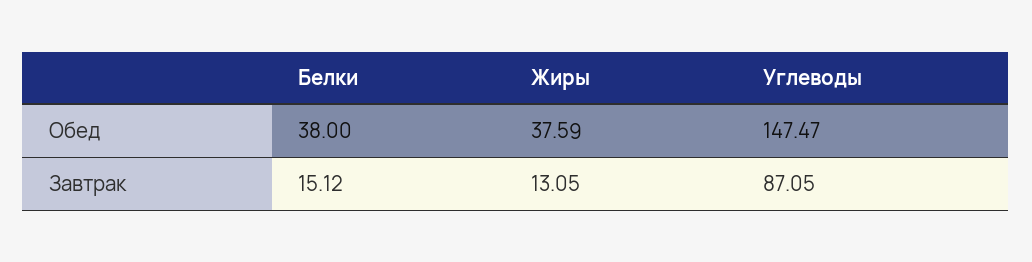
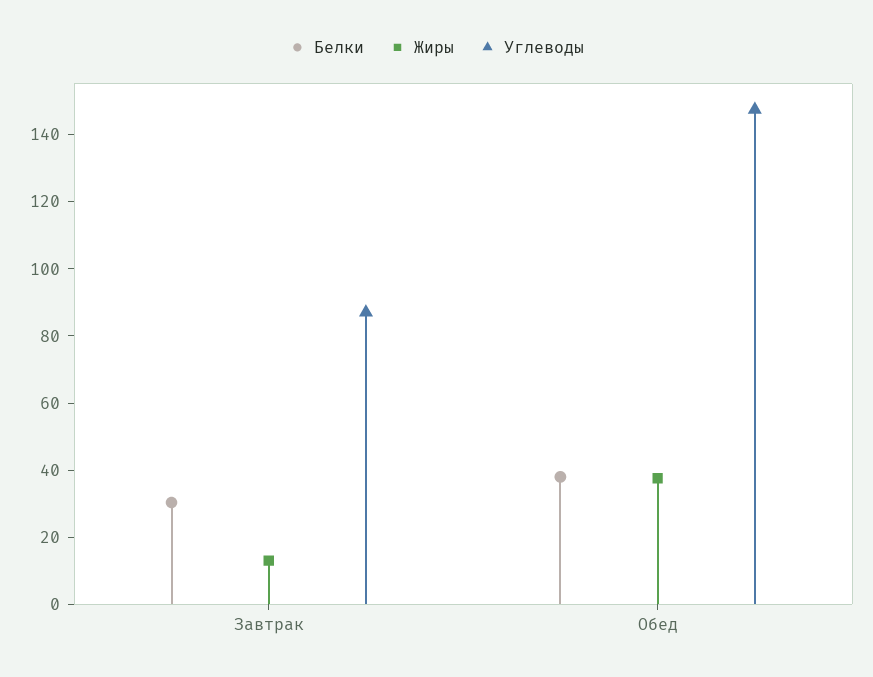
Белки, Завтрак: 15.12 -> 30

